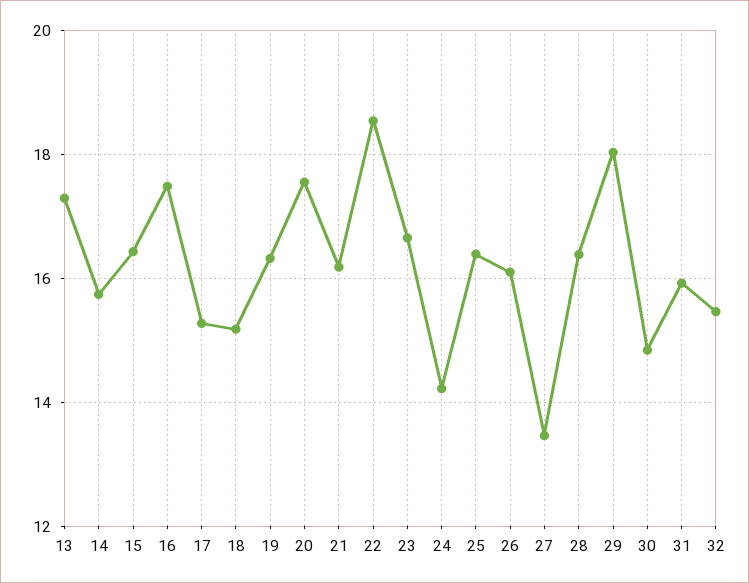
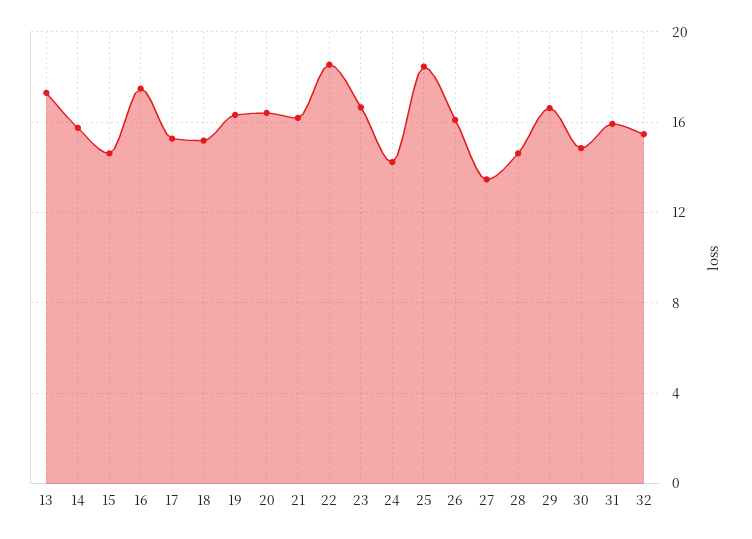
15: 16.4 -> 14.5
20: 17.6 -> 16.5
25: 16.4 -> 18.5
28: 16.4 -> 14.5
29: 18 -> 16.5

